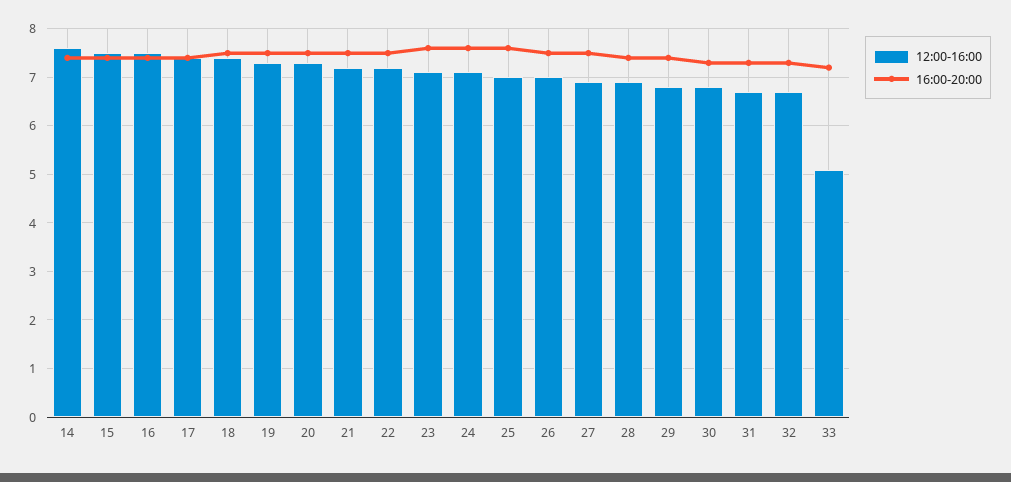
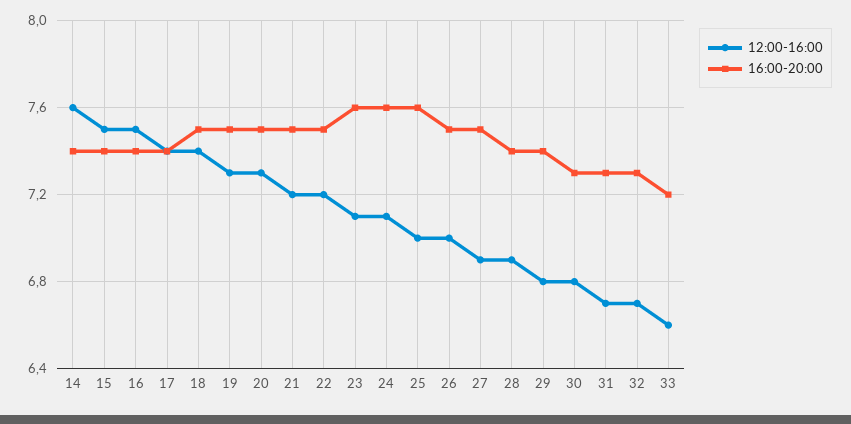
12:00-16:00, 33: 5 -> 6.6

